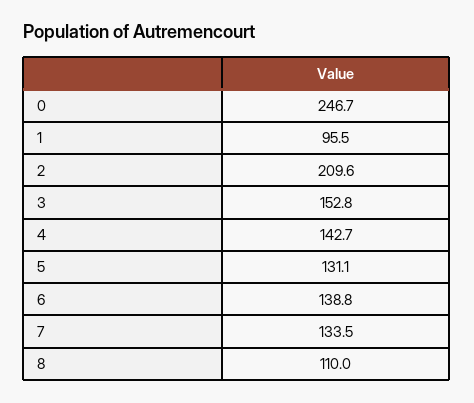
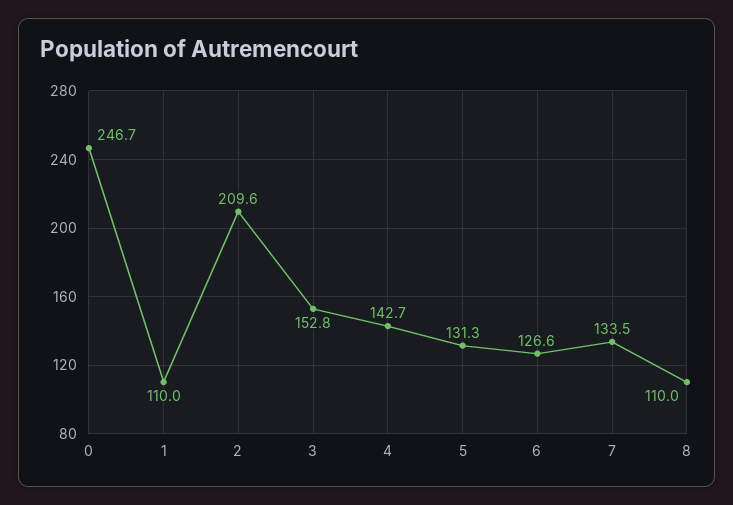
1: 95.5 -> 110
5: 131.1 -> 131.3
6: 138.8 -> 126.6

